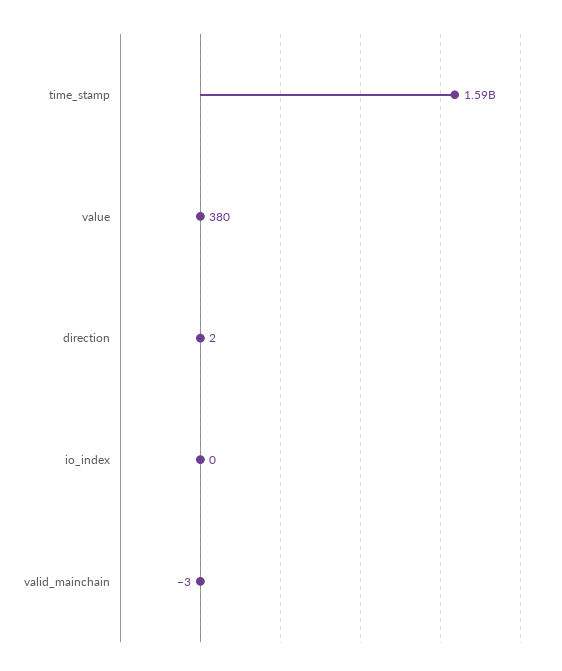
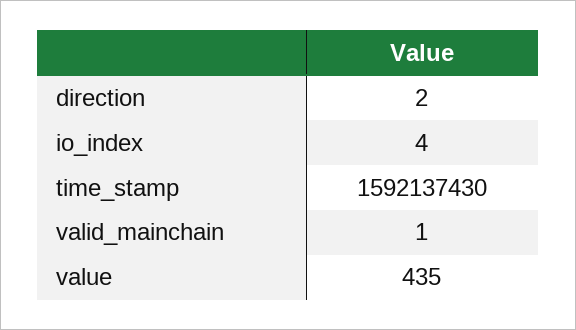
value: 380 -> 435
io_index: 0 -> 4
valid_mainchain: -3 -> 1

